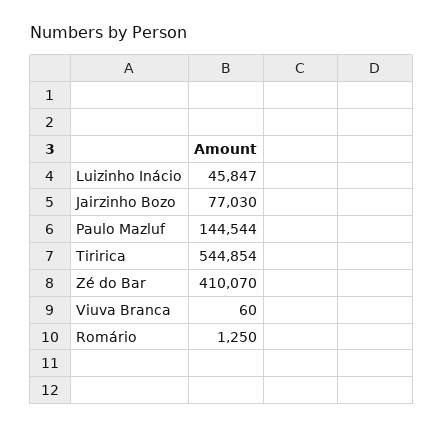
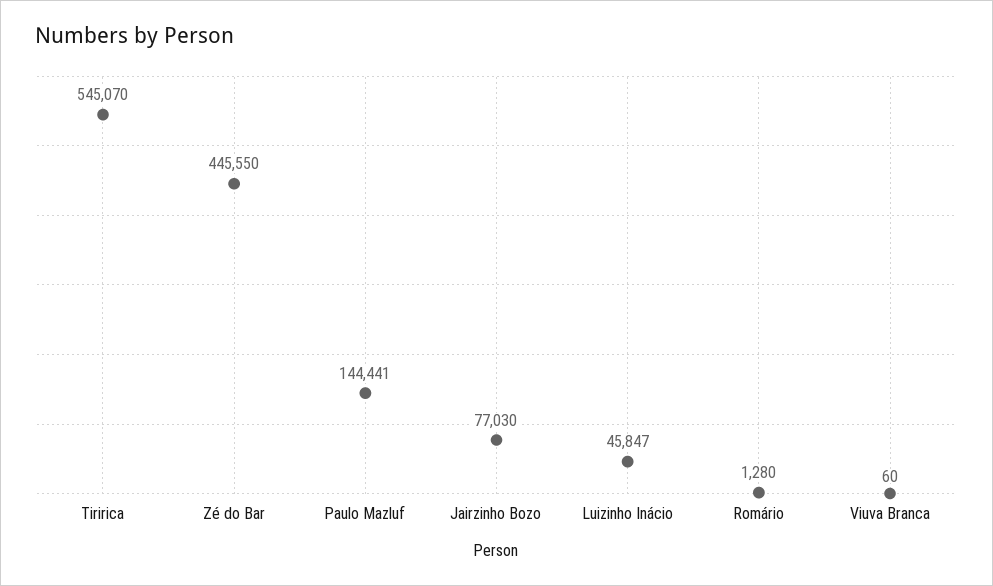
Paulo Mazluf: 144544 -> 144441
Tiririca: 544854 -> 545070
Zé do Bar: 410070 -> 445550
Romário: 1250 -> 1280

